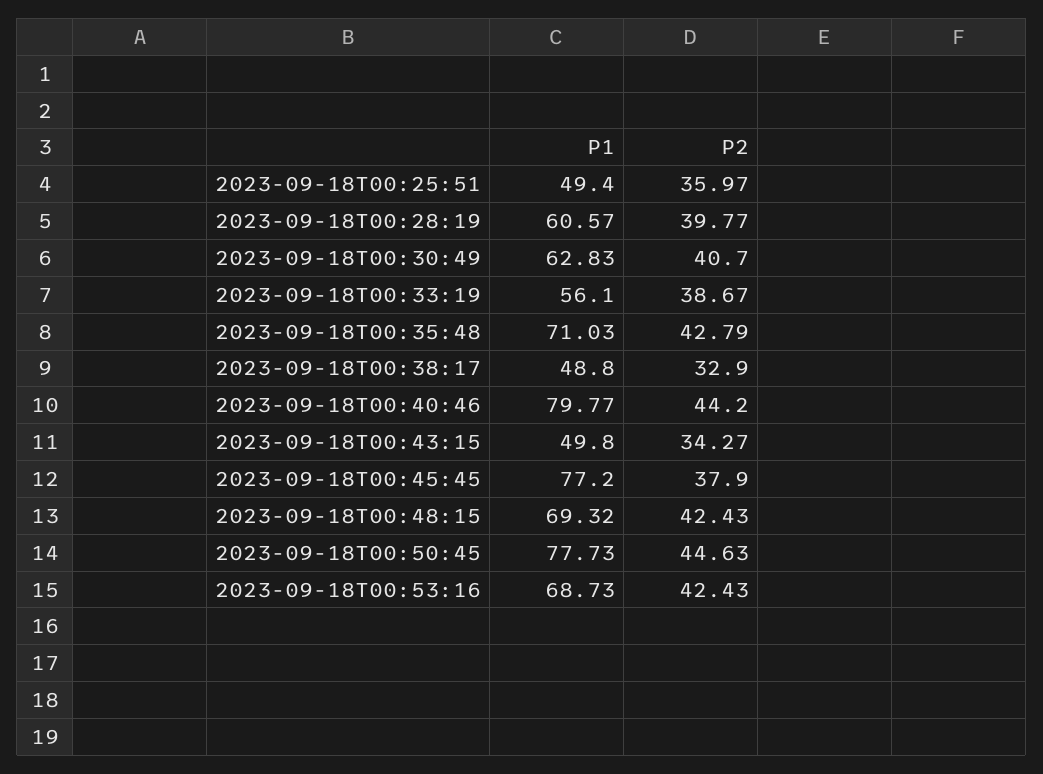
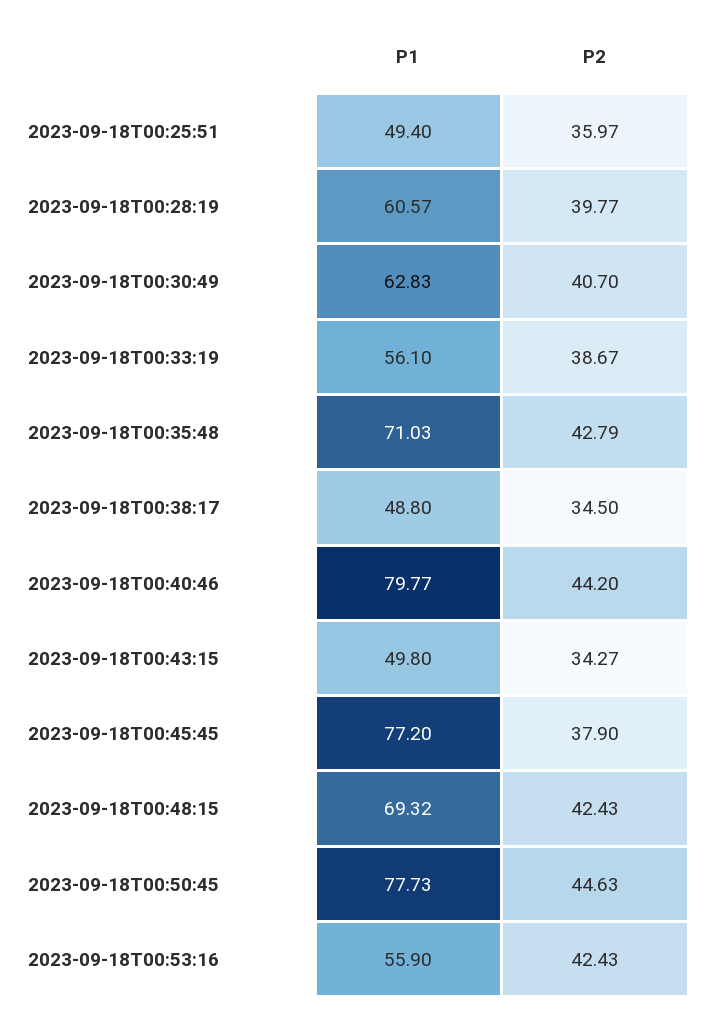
P2, 2023-09-18T00:38:17: 32.9 -> 34.5
P1, 2023-09-18T00:53:16: 68.73 -> 55.9

